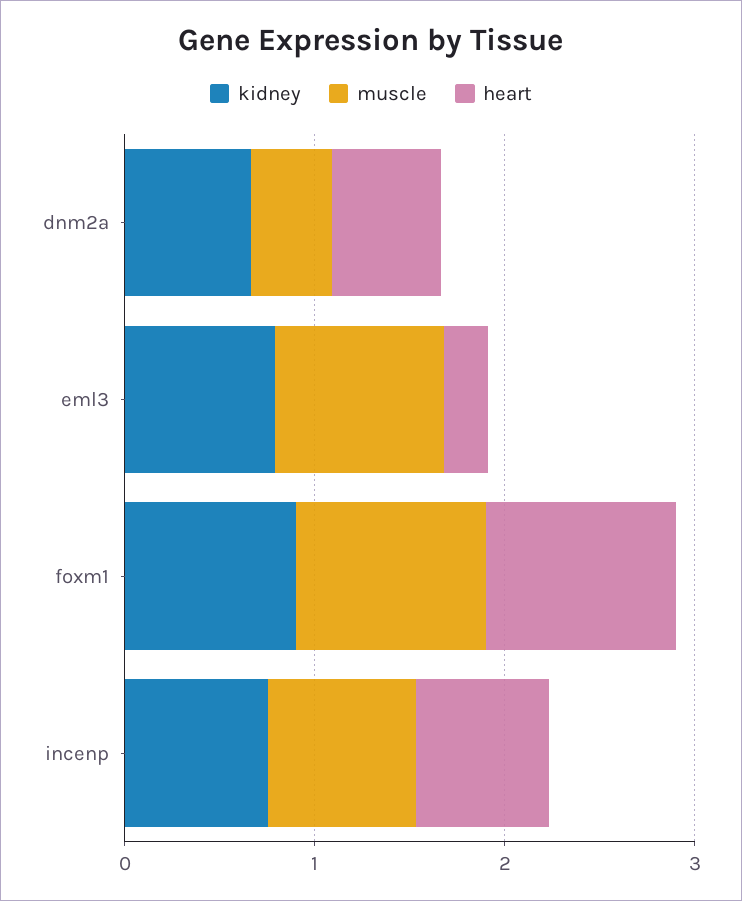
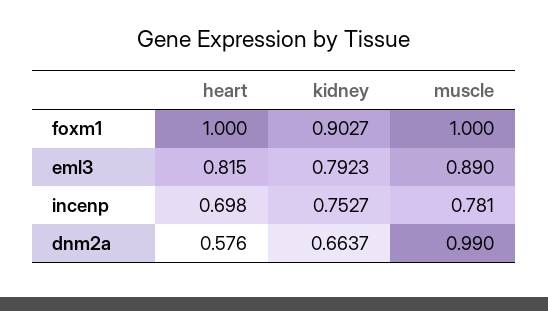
muscle, dnm2a: 0.4 -> 0.99
heart, eml3: 0.2 -> 0.815

